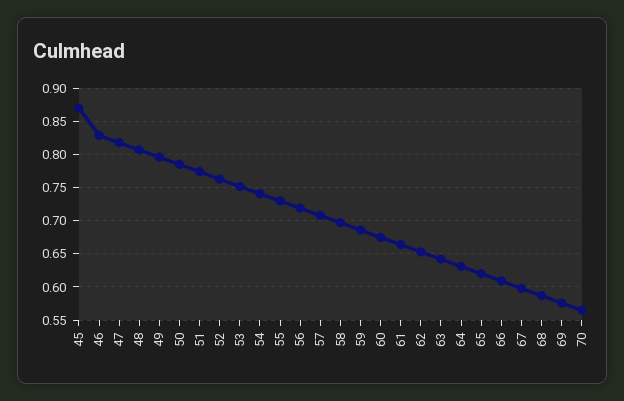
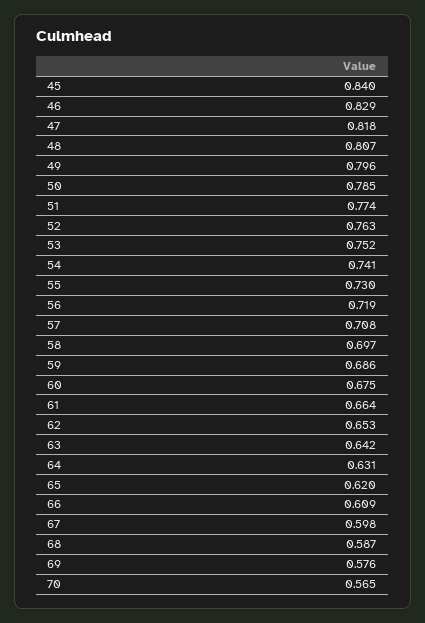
45: 0.87 -> 0.84

